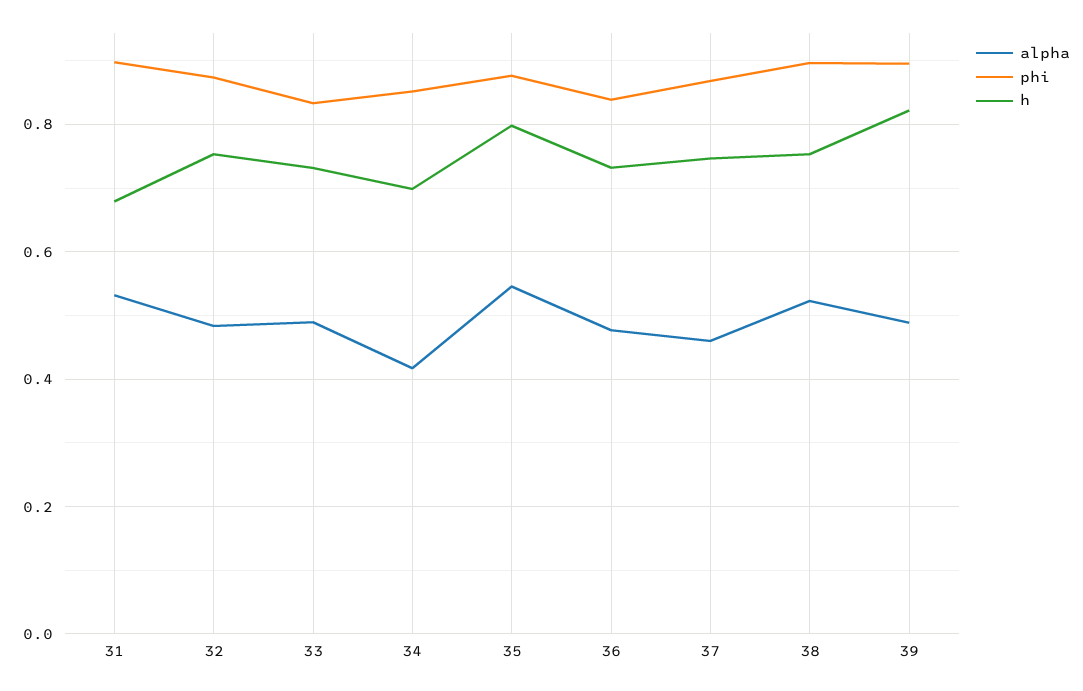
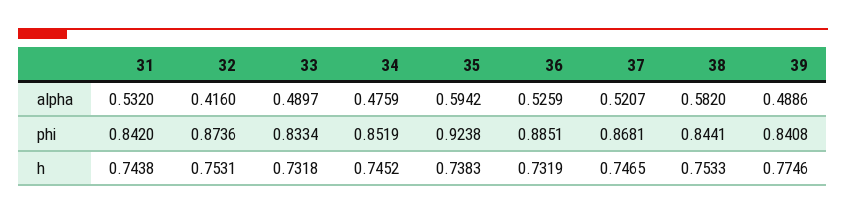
phi, 31: 0.9 -> 0.842
h, 31: 0.68 -> 0.7438
alpha, 32: 0.48 -> 0.416
alpha, 34: 0.42 -> 0.4759
h, 34: 0.7 -> 0.7452
alpha, 35: 0.54 -> 0.5942
phi, 35: 0.88 -> 0.9238
h, 35: 0.8 -> 0.7383
alpha, 36: 0.48 -> 0.5259
phi, 36: 0.84 -> 0.8851
alpha, 37: 0.46 -> 0.5207
alpha, 38: 0.52 -> 0.582
phi, 38: 0.9 -> 0.8441
phi, 39: 0.9 -> 0.8408
h, 39: 0.82 -> 0.7746

